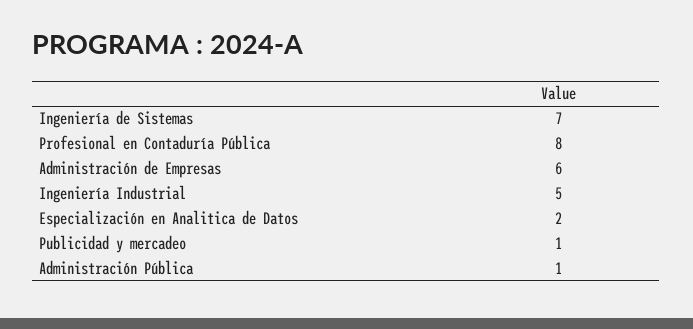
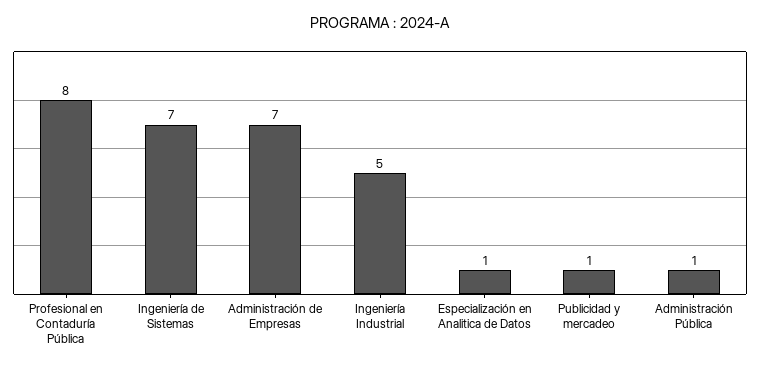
Administración de Empresas: 6 -> 7
Especialización en Analitica de Datos: 2 -> 1

